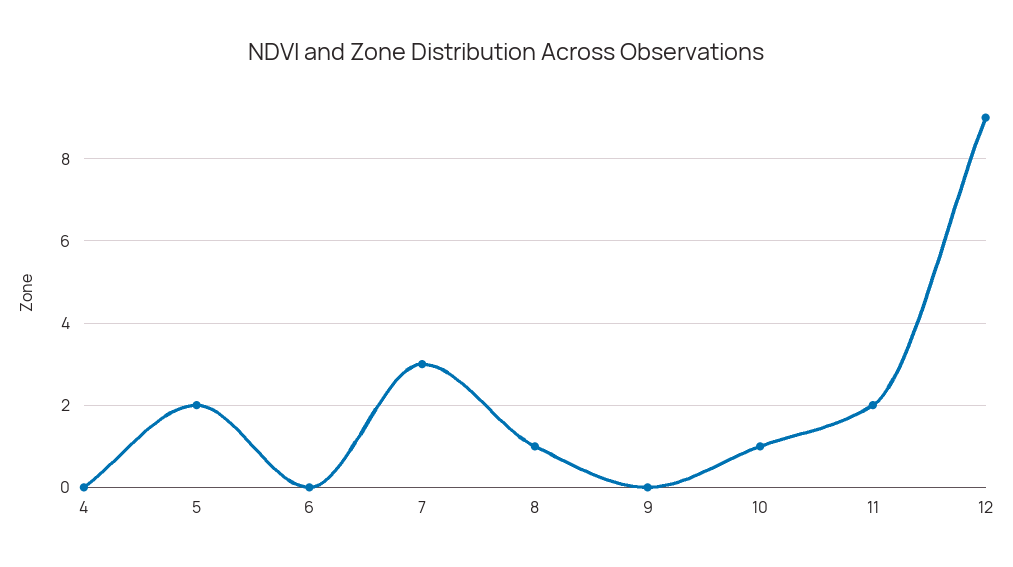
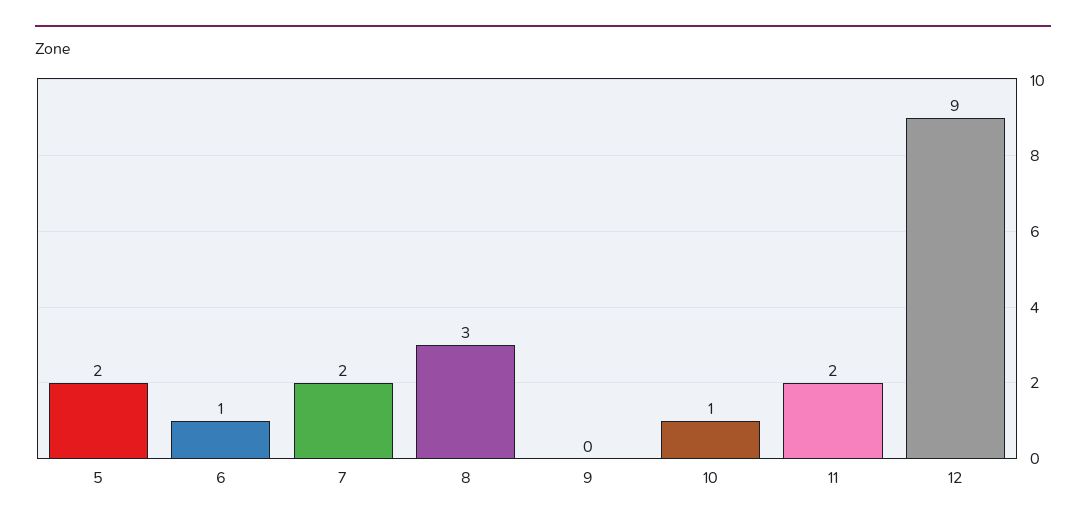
4: 0 -> none
6: 0 -> 1
7: 3 -> 2
8: 1 -> 3

